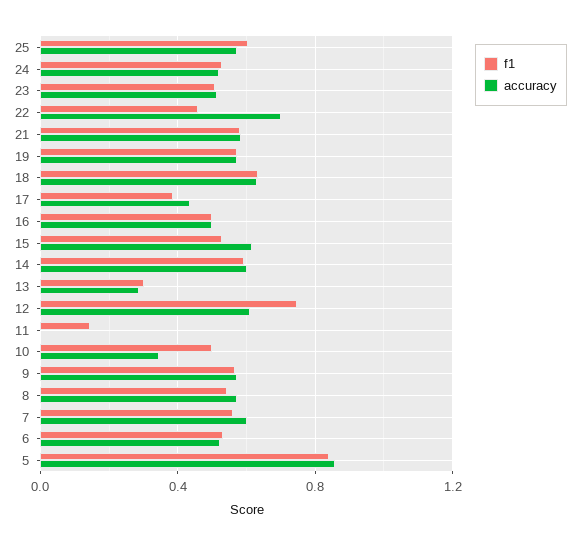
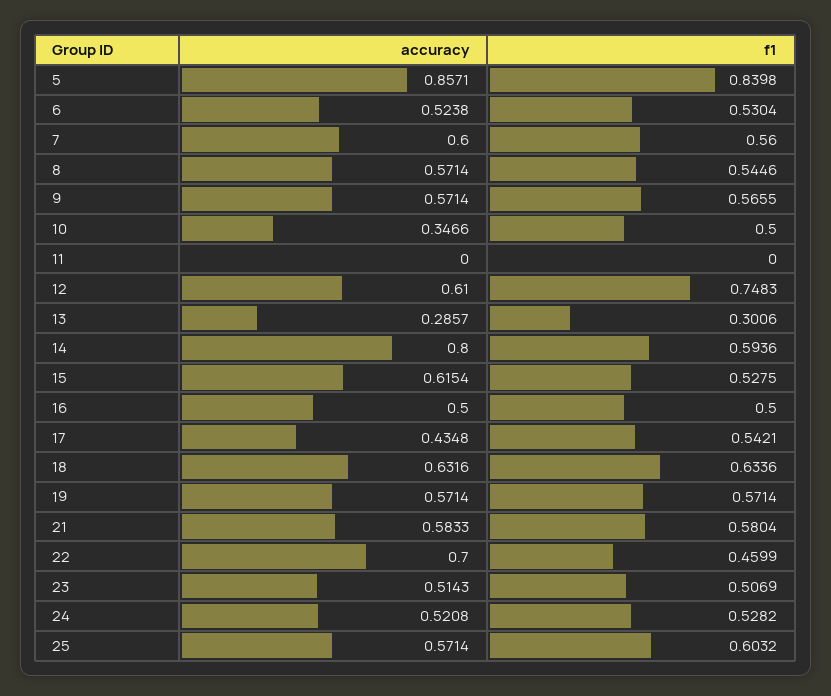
f1, 17: 0.4 -> 0.5421
accuracy, 14: 0.6 -> 0.8
f1, 11: 0.15 -> 0

